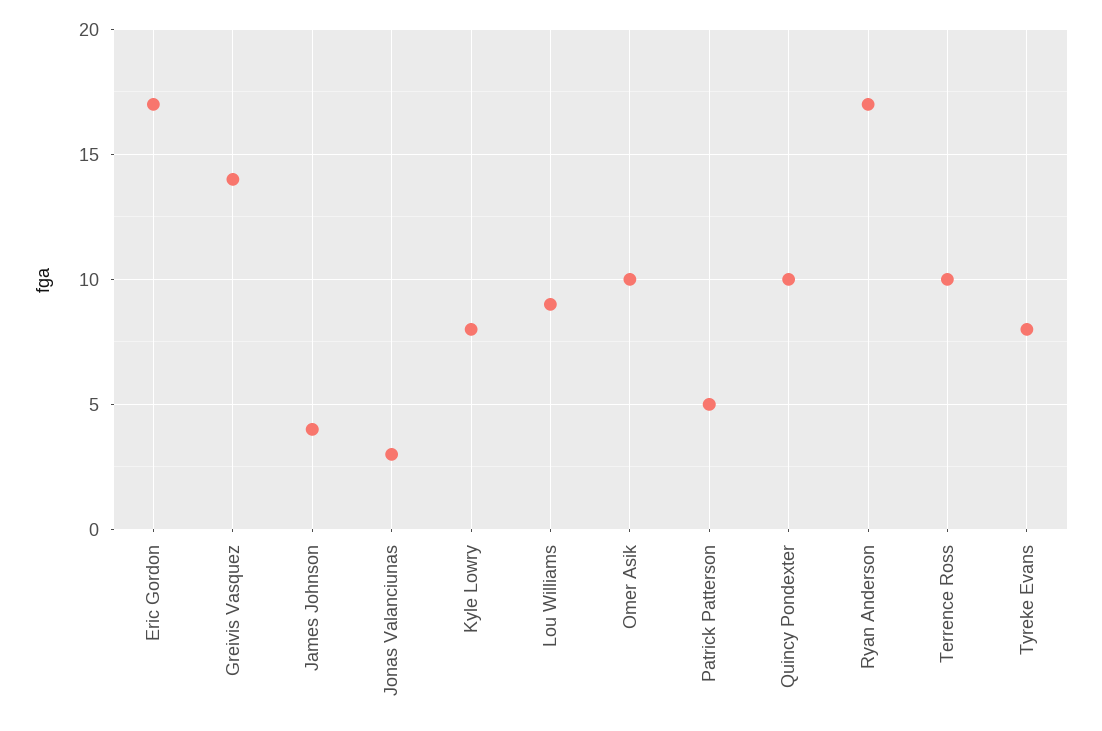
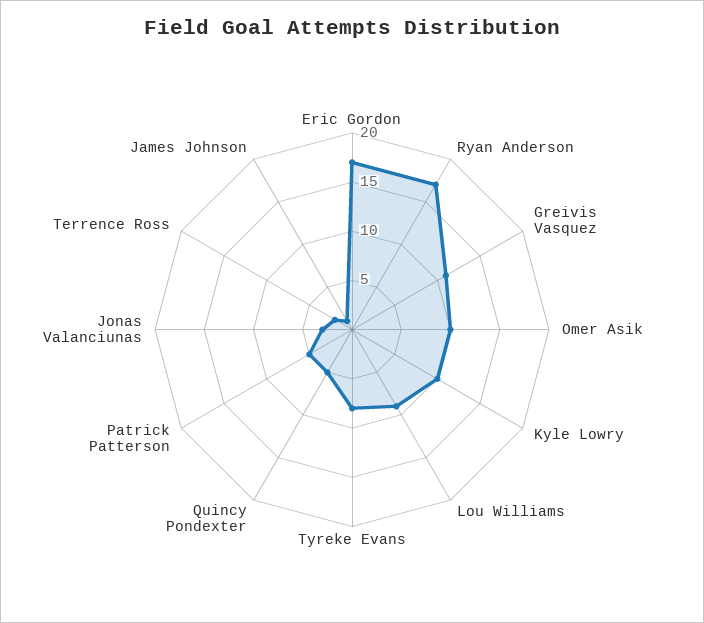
Greivis Vasquez: 14 -> 11
James Johnson: 4 -> 1
Kyle Lowry: 8 -> 10
Quincy Pondexter: 10 -> 5
Terrence Ross: 10 -> 2

